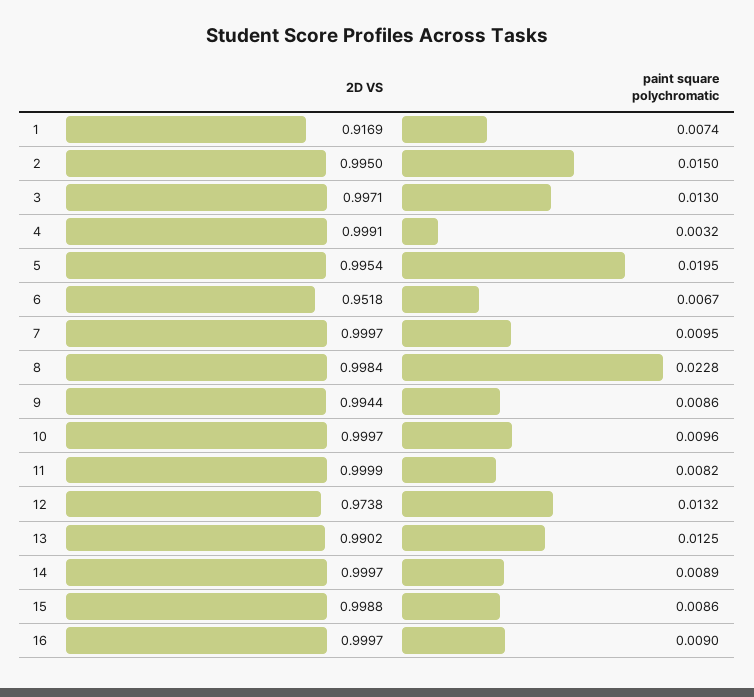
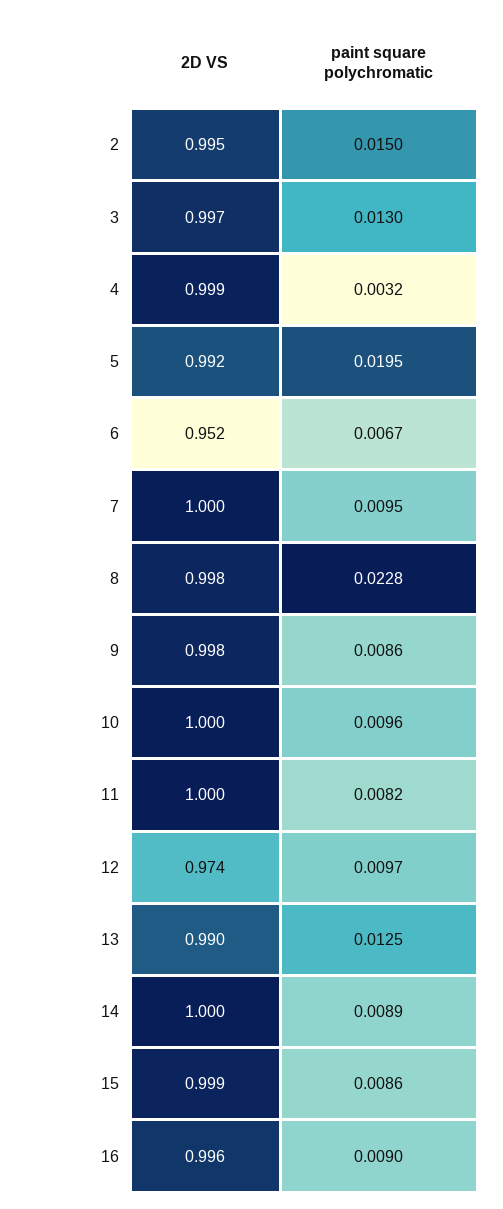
2D VS, 1: 0.9169 -> none
paint square polychromatic, 1: 0.0074 -> none
2D VS, 5: 0.9954 -> 0.992
2D VS, 9: 0.9944 -> 0.998
paint square polychromatic, 12: 0.0132 -> 0.0097
2D VS, 16: 0.9997 -> 0.996

